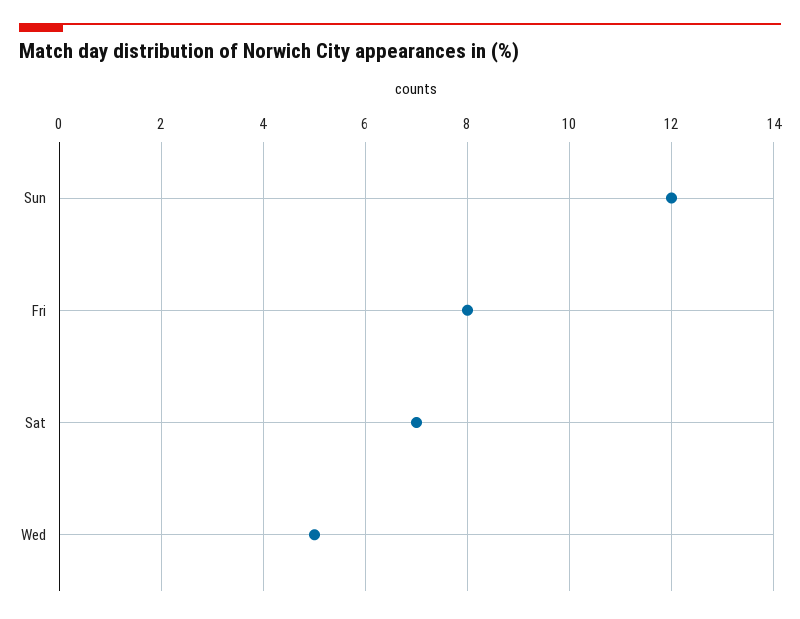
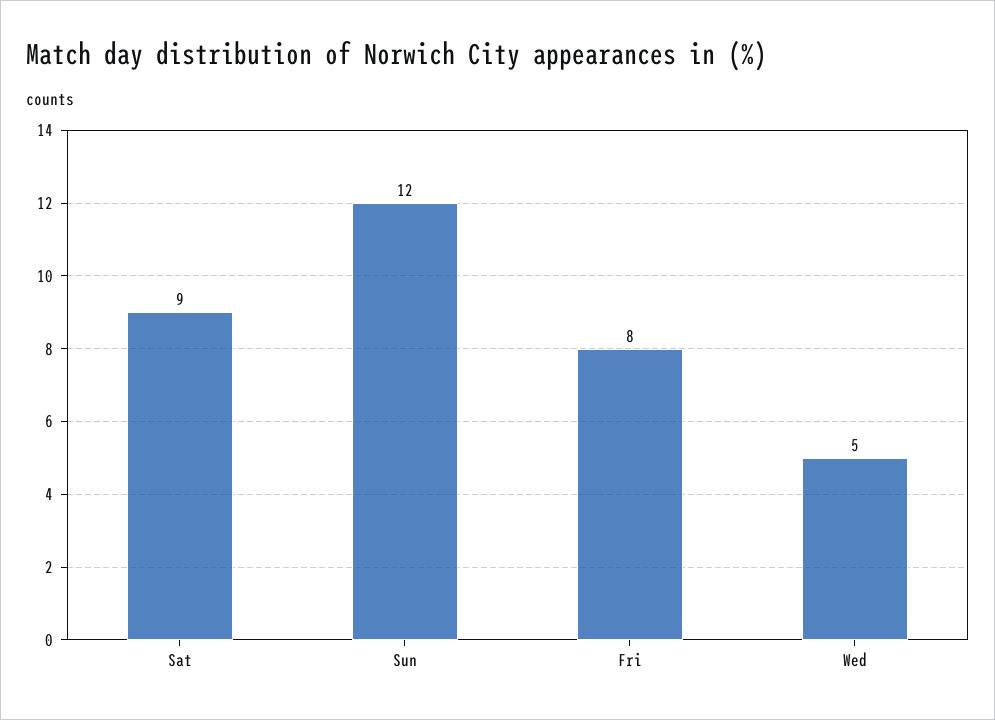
Sat: 7 -> 9

